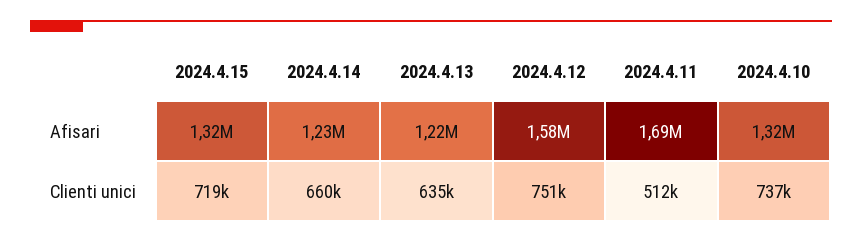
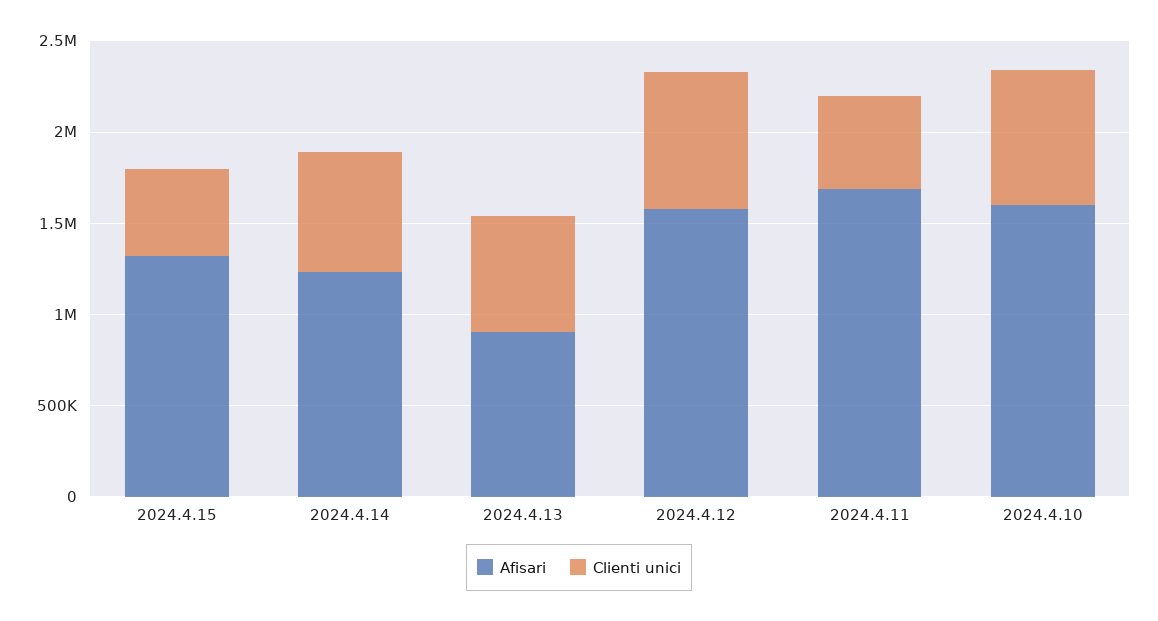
Afisari, 2024.4.13: 1220000 -> 900000
Afisari, 2024.4.10: 1320000 -> 1600000
Clienti unici, 2024.4.15: 719000 -> 500000

